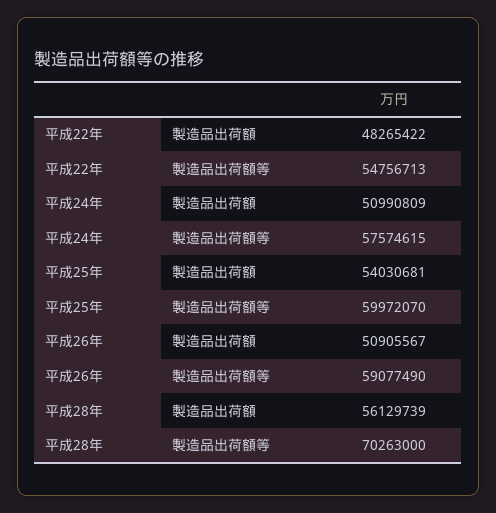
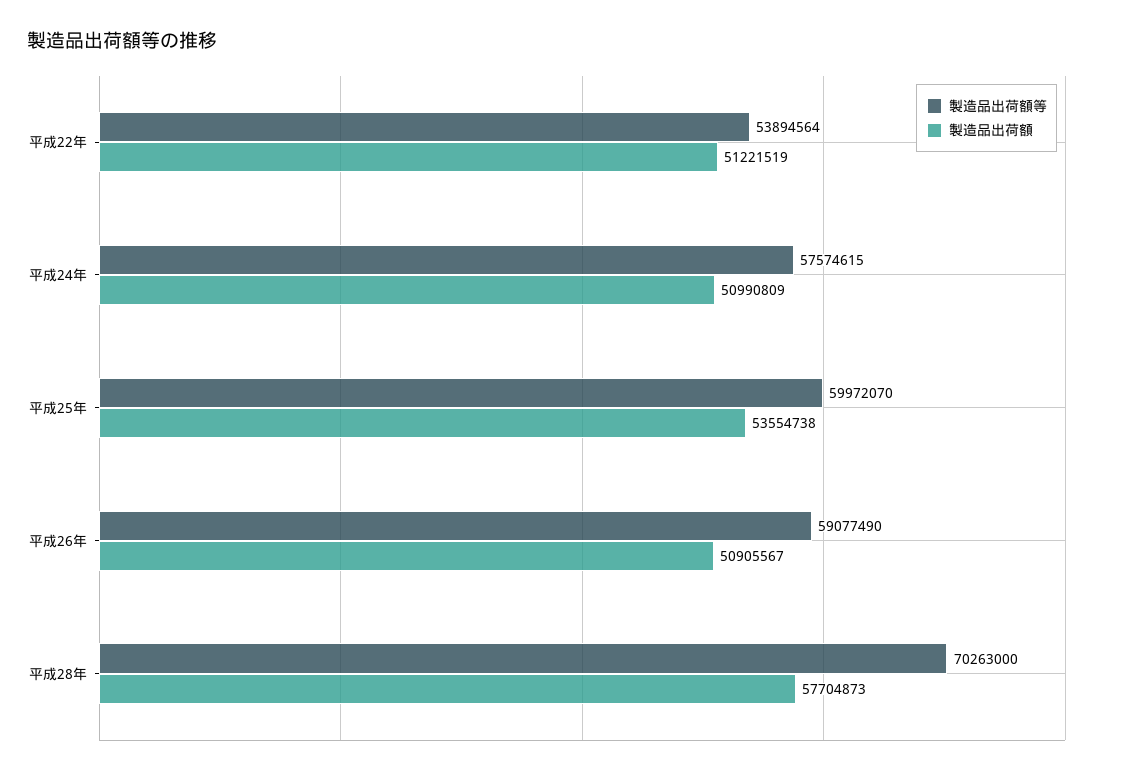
製造品出荷額, 平成22年: 48265422 -> 51221519
製造品出荷額等, 平成22年: 54756713 -> 53894564
製造品出荷額, 平成25年: 54030681 -> 53554738
製造品出荷額, 平成28年: 56129739 -> 57704873

